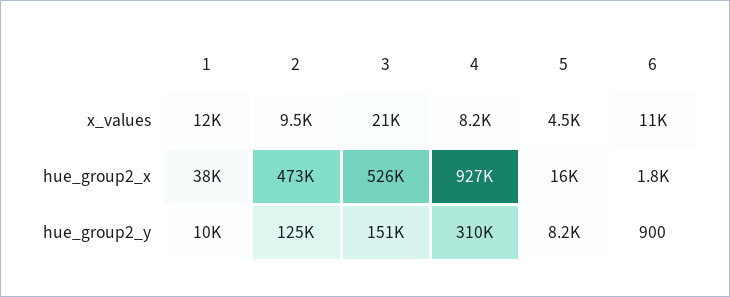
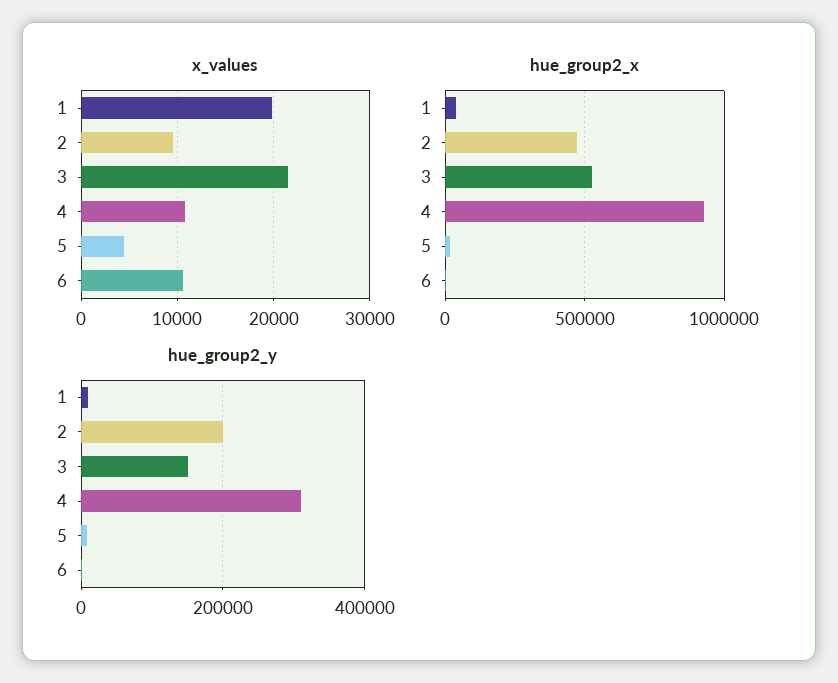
x_values, 1: 12000 -> 20000
x_values, 4: 8200 -> 11000
hue_group2_y, 2: 125000 -> 200000

